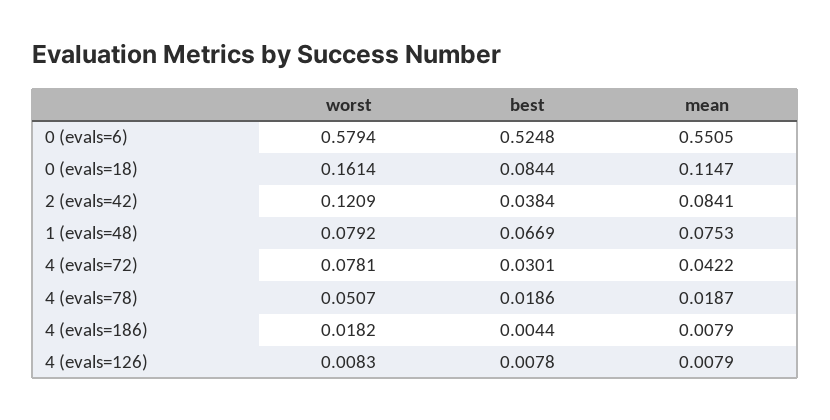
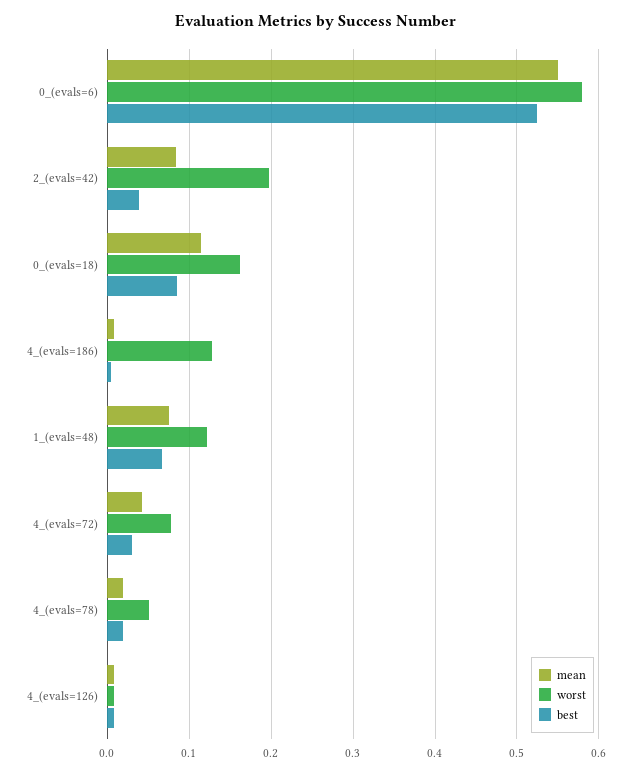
worst, 2 (evals=42): 0.1209 -> 0.2
worst, 1 (evals=48): 0.0792 -> 0.12
worst, 4 (evals=186): 0.0182 -> 0.13

